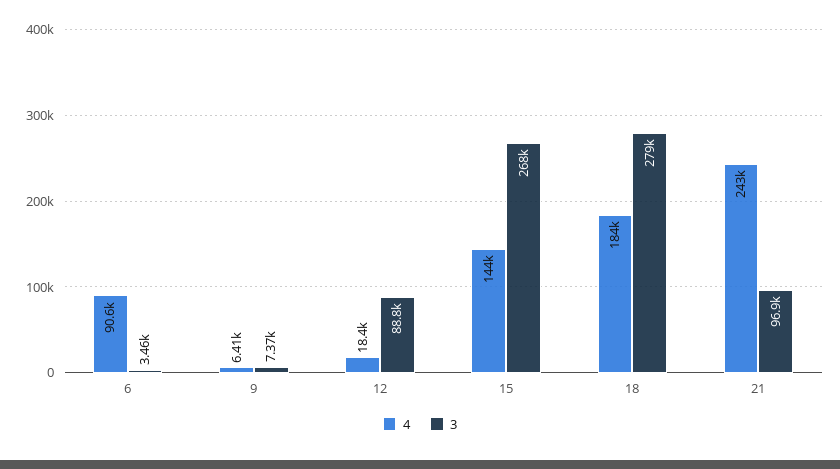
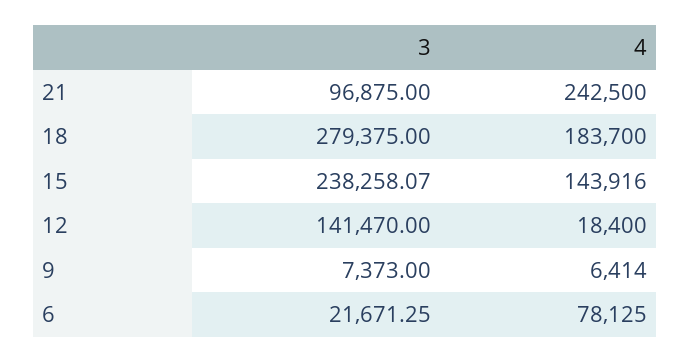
4, 6: 90600 -> 78125
3, 6: 3460 -> 21671.25
3, 12: 88800 -> 141470
3, 15: 268000 -> 238258.07

